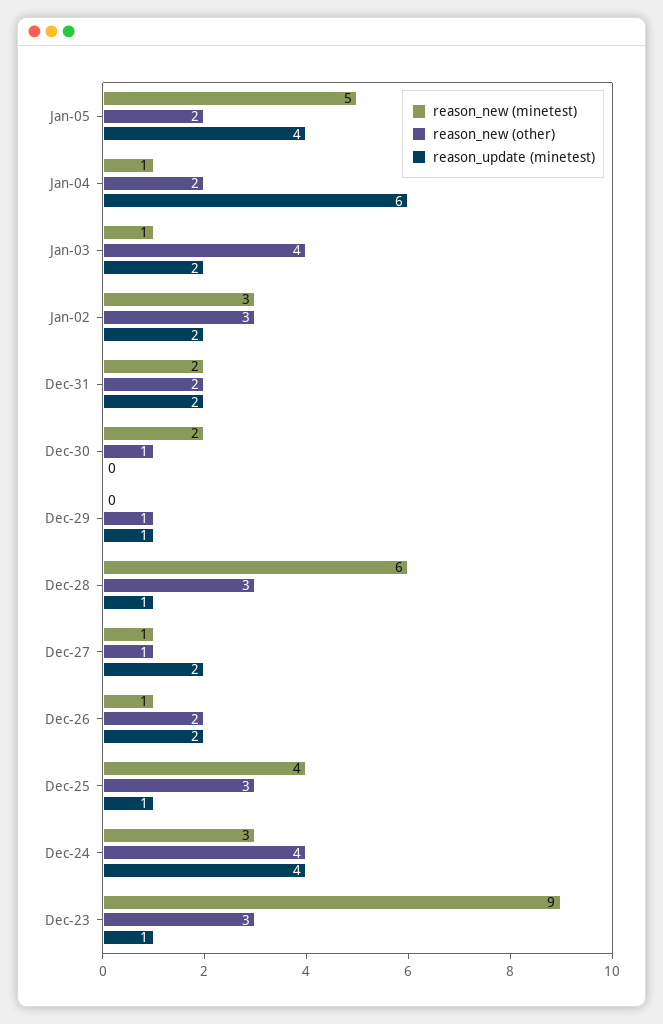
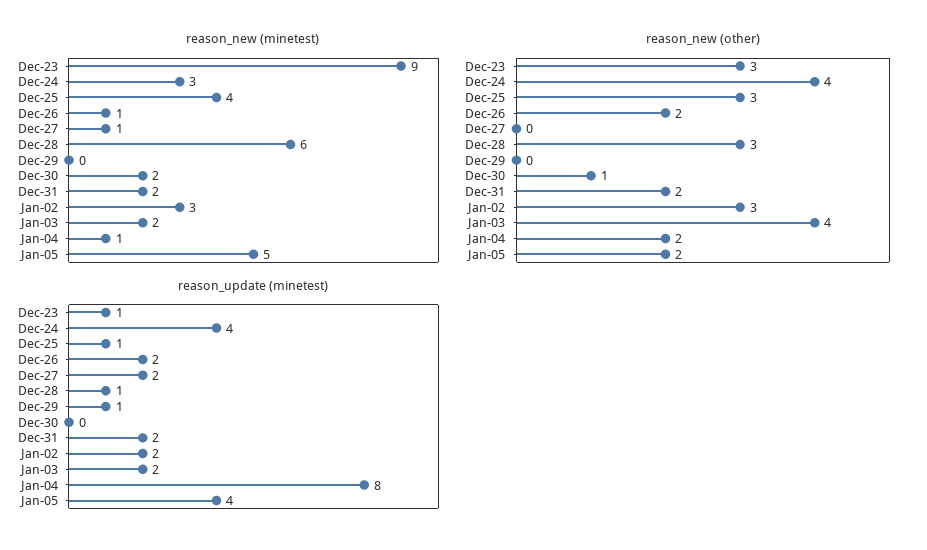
reason_update (minetest), Jan-04: 6 -> 8
reason_new (minetest), Jan-03: 1 -> 2
reason_new (other), Dec-29: 1 -> 0
reason_new (other), Dec-27: 1 -> 0

